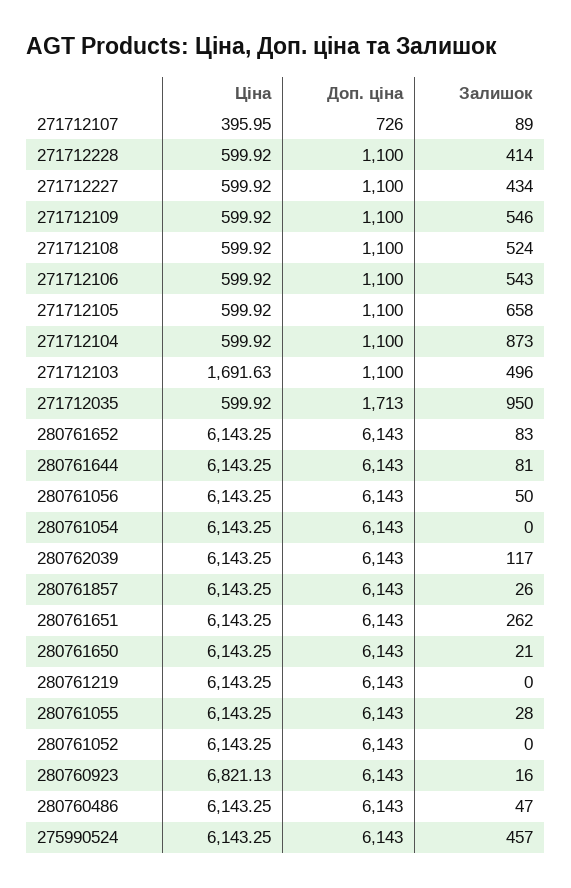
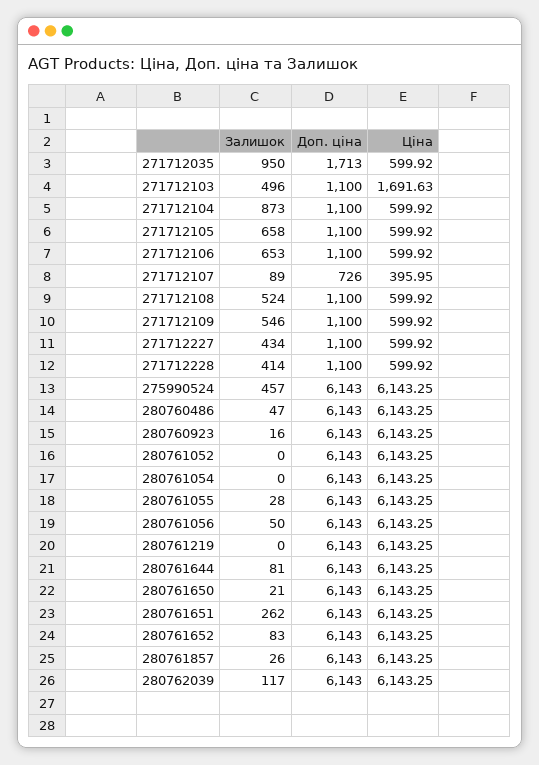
Залишок, 271712106: 543 -> 653
Ціна, 280760923: 6821.13 -> 6143.25

